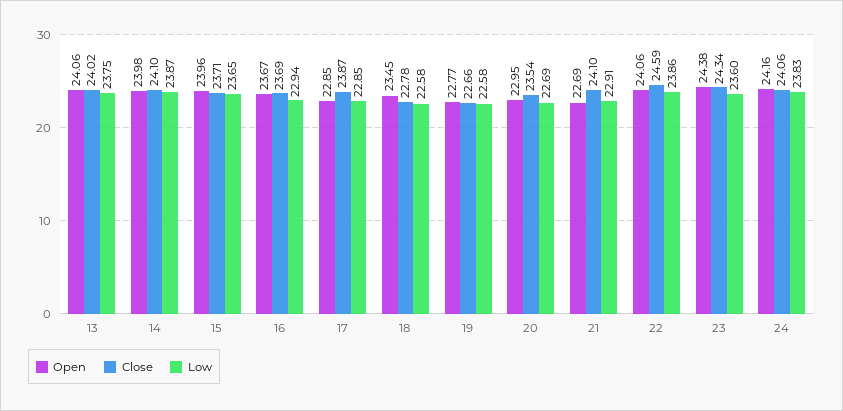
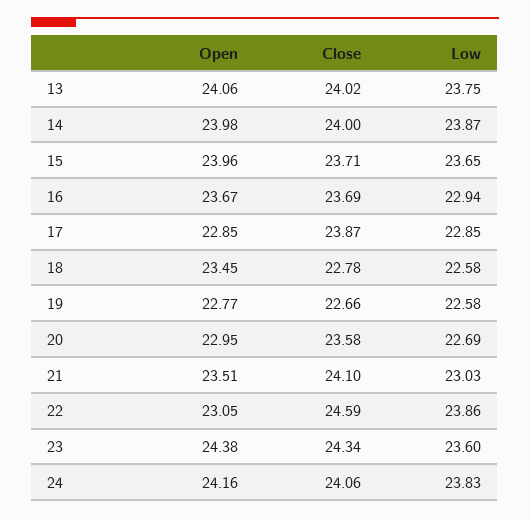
Close, 14: 24.1 -> 24
Close, 20: 23.54 -> 23.58
Open, 21: 22.69 -> 23.51
Low, 21: 22.91 -> 23.03
Open, 22: 24.06 -> 23.05

